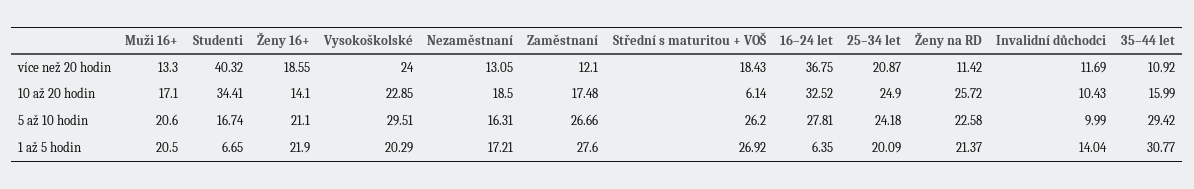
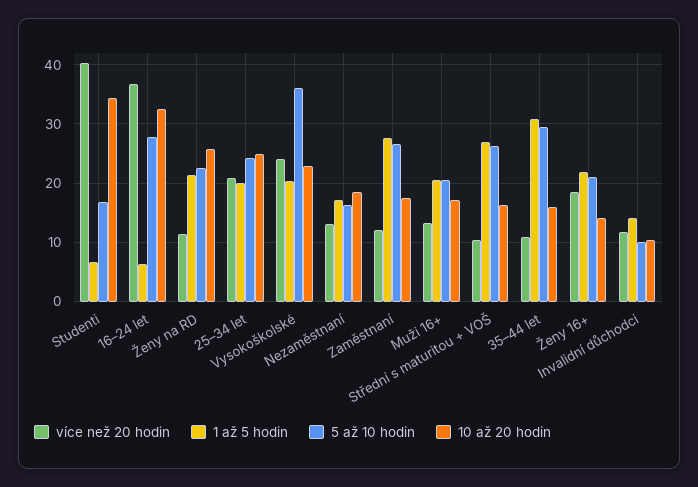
více než 20 hodin, Střední s maturitou + VOŠ: 18.43 -> 10
10 až 20 hodin, Střední s maturitou + VOŠ: 6.14 -> 16
5 až 10 hodin, Vysokoškolské: 29.51 -> 36

